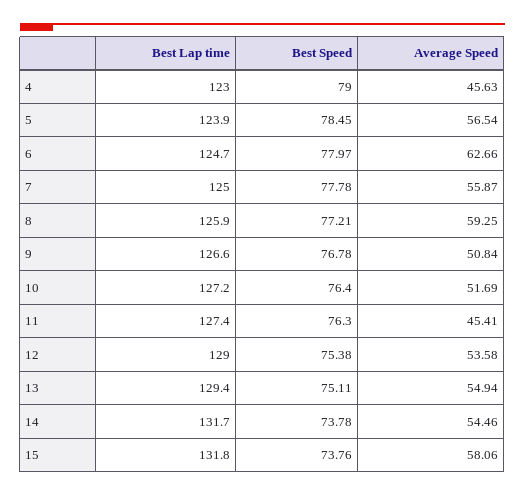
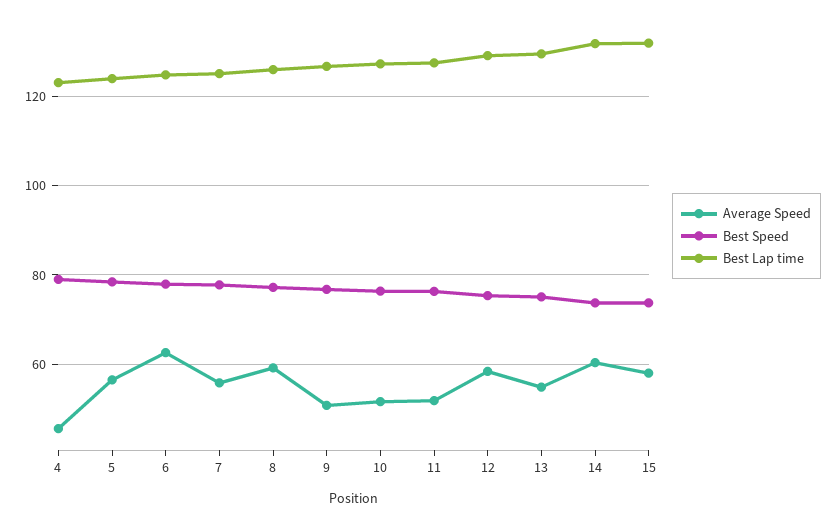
Average Speed, 11: 45.41 -> 52
Average Speed, 12: 53.58 -> 58
Average Speed, 14: 54.46 -> 60

